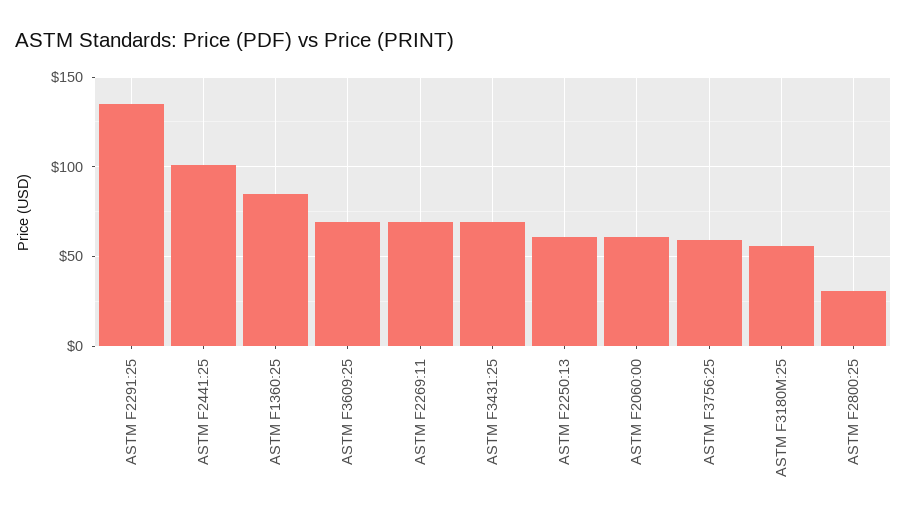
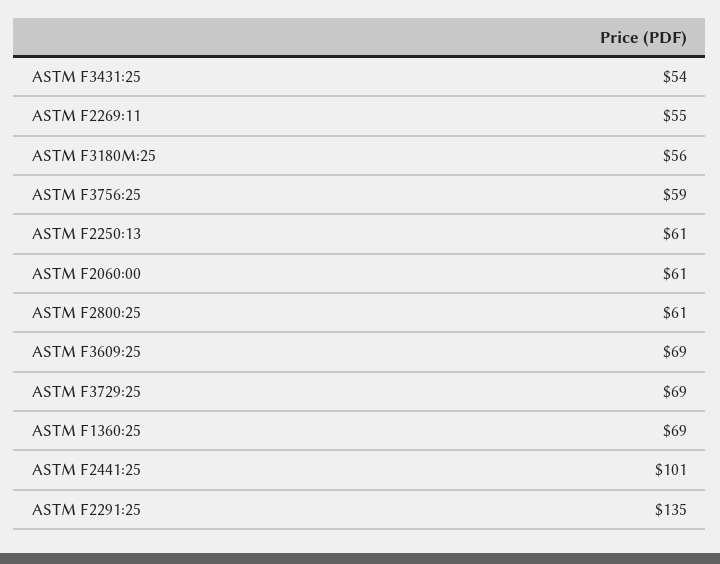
ASTM F1360:25: 85 -> 69
ASTM F2269:11: 70 -> 55
ASTM F3431:25: 70 -> 54
ASTM F2800:25: 30 -> 61
ASTM F3729:25: none -> 69

